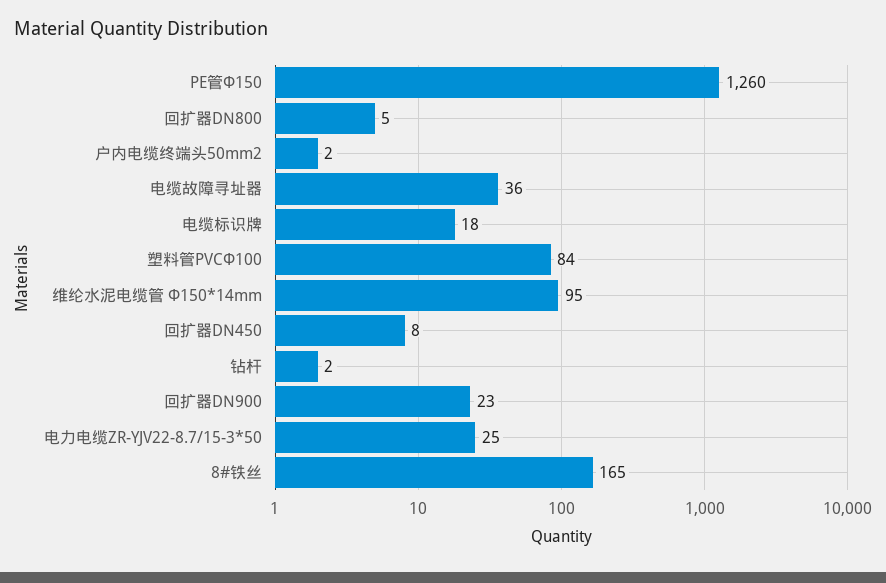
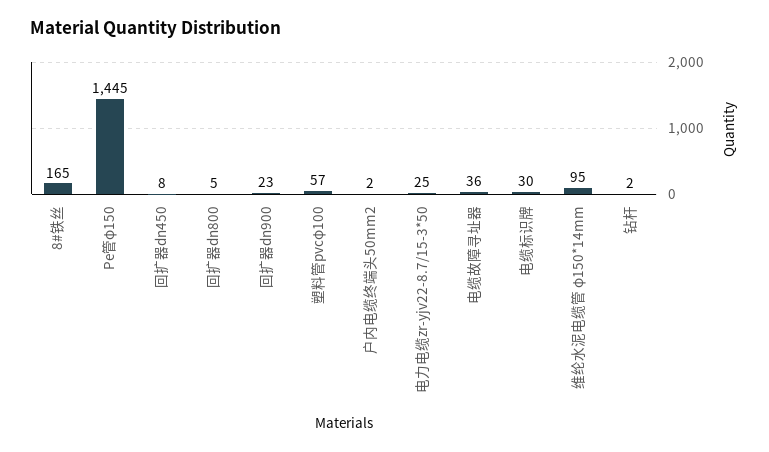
PE管Φ150: 1260 -> 1445
电缆标识牌: 18 -> 30
塑料管PVCΦ100: 84 -> 57

